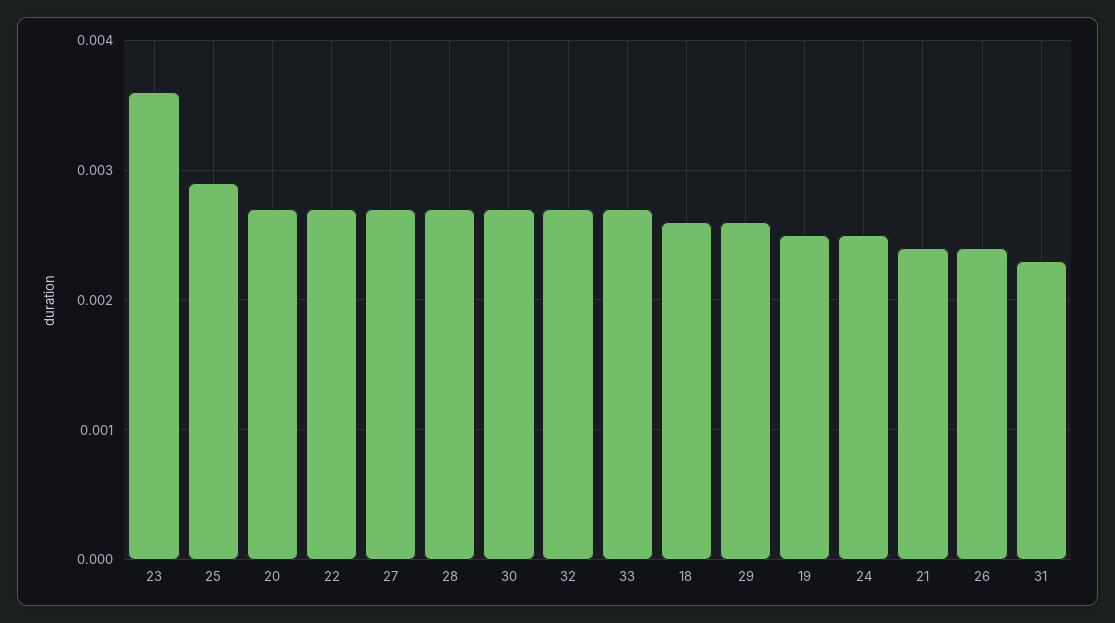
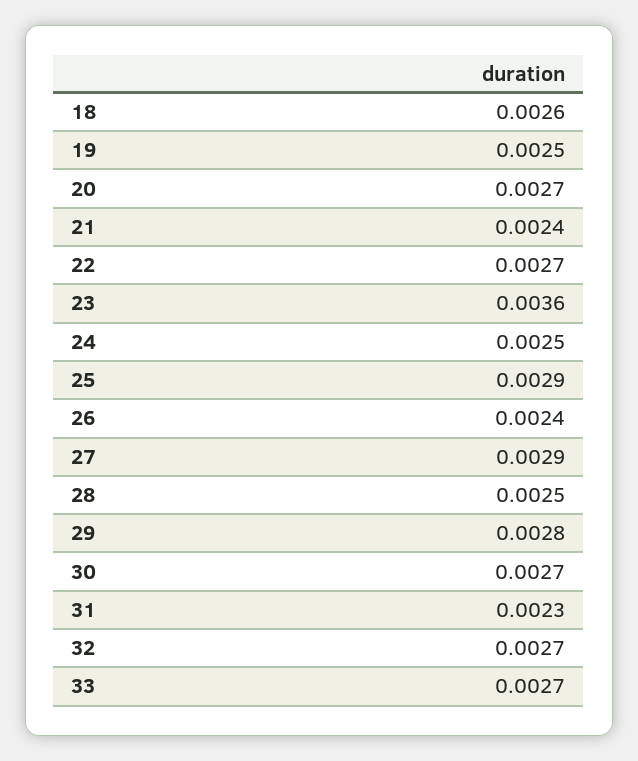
27: 0.0027 -> 0.0029
28: 0.0027 -> 0.0025
29: 0.0026 -> 0.0028

